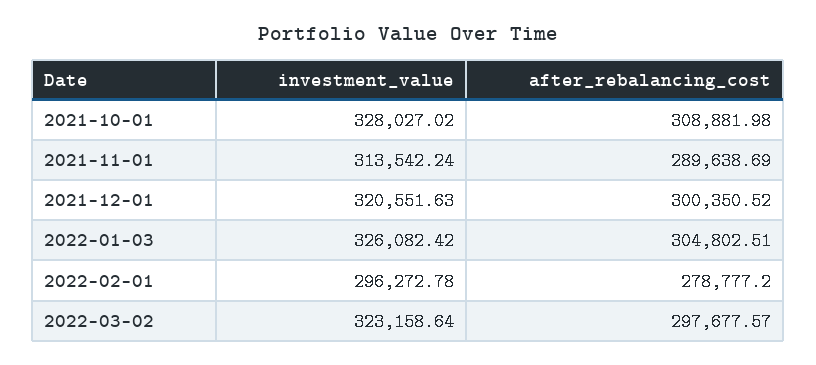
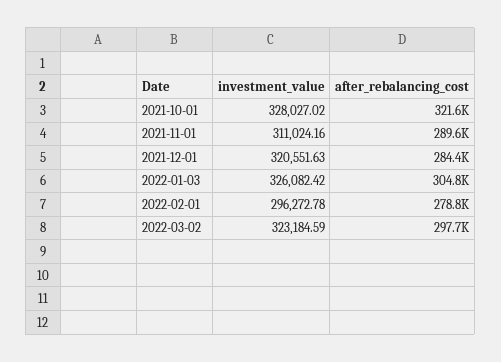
after_rebalancing_cost, 2021-10-01: 308881.98 -> 321600
investment_value, 2021-11-01: 313542.24 -> 311024.16
after_rebalancing_cost, 2021-12-01: 300350.52 -> 284400
investment_value, 2022-03-02: 323158.64 -> 323184.59

